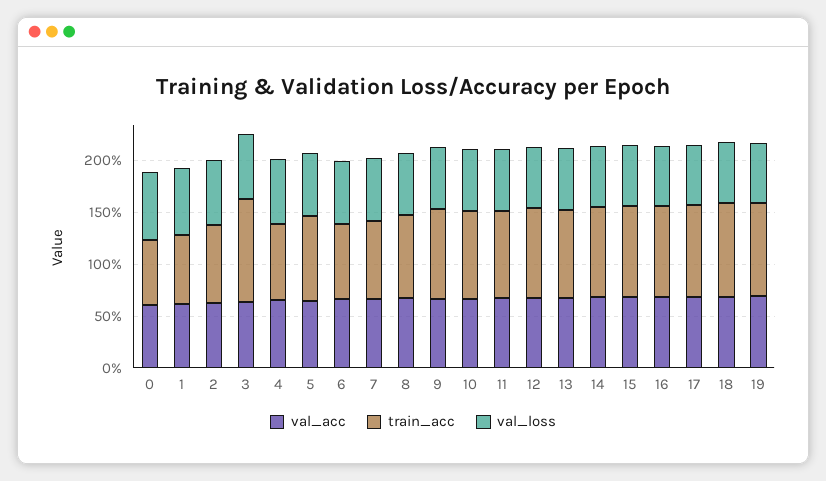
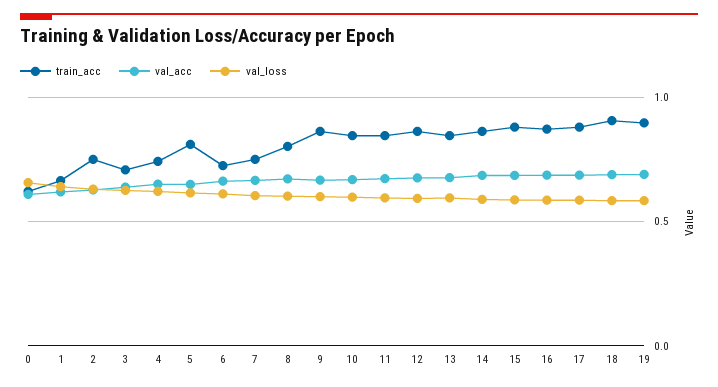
train_acc, 3: 1 -> 0.7

